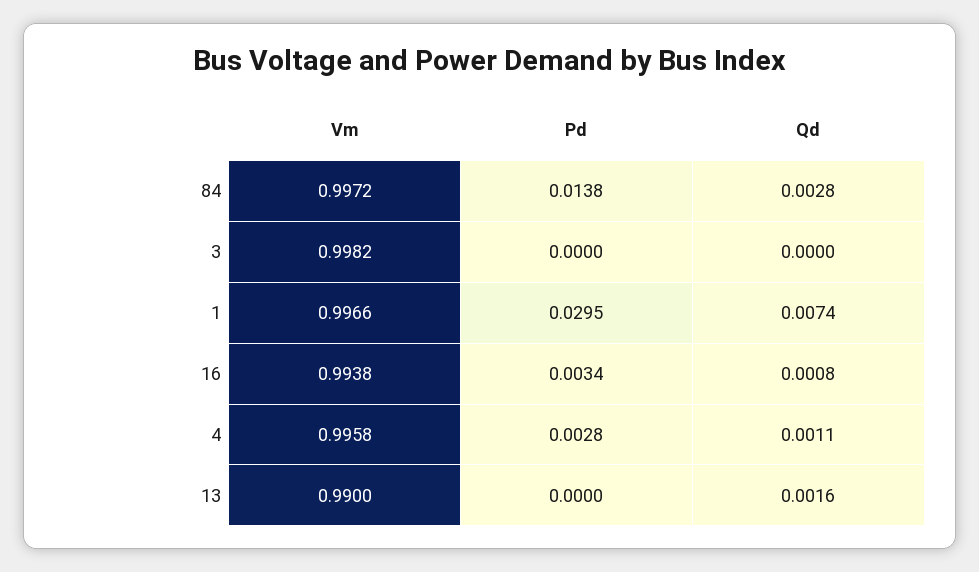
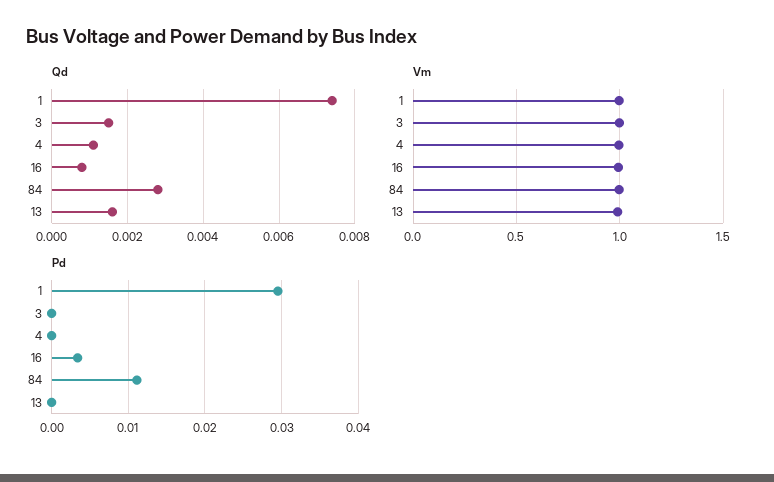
Pd, 84: 0.0138 -> 0.011
Qd, 3: 0 -> 0.0015
Pd, 4: 0.0028 -> 0

